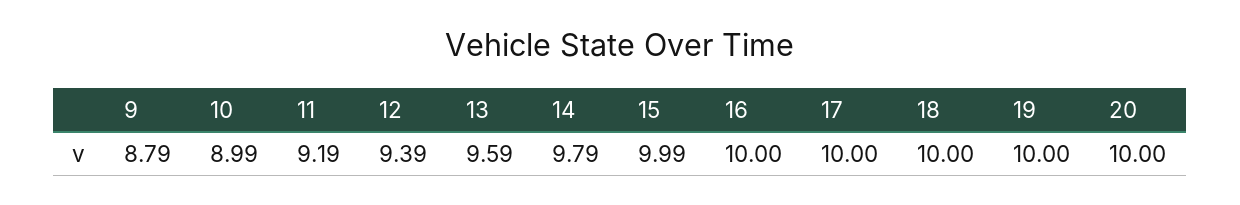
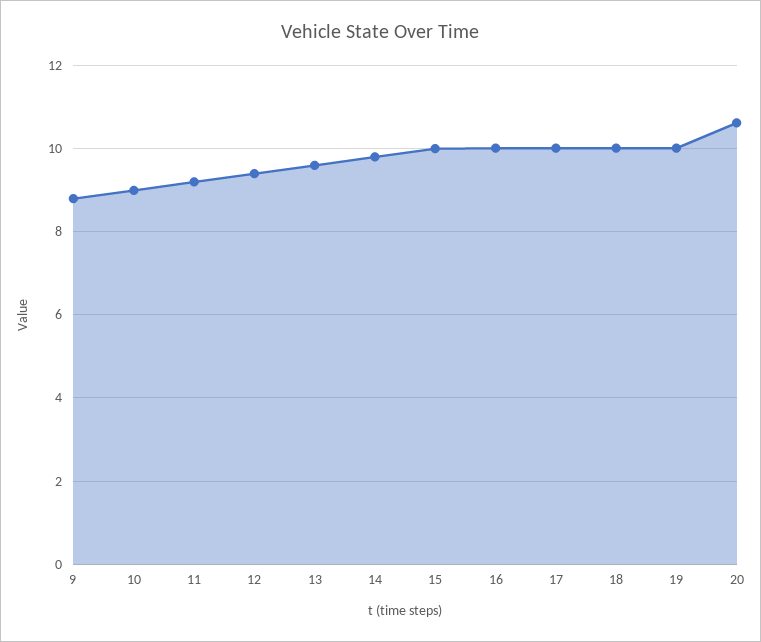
20: 10 -> 10.6

